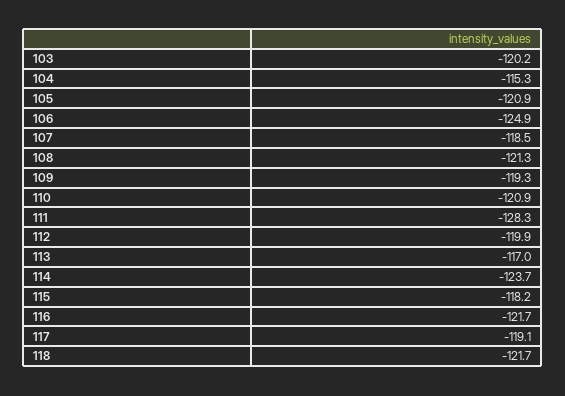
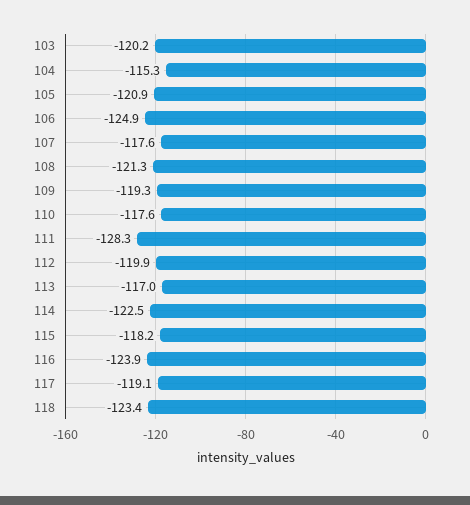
107: -118.5 -> -117.6
110: -120.9 -> -117.6
114: -123.7 -> -122.5
116: -121.7 -> -123.9
118: -121.7 -> -123.4

